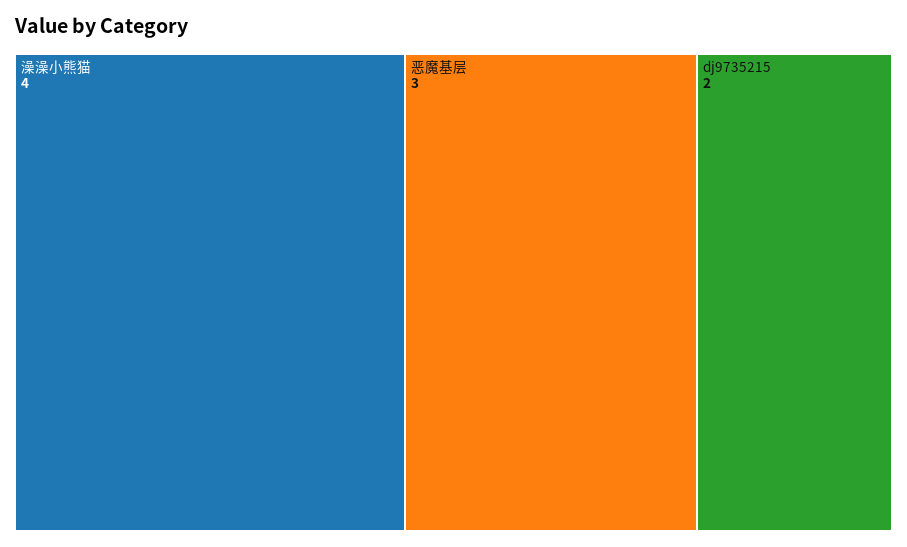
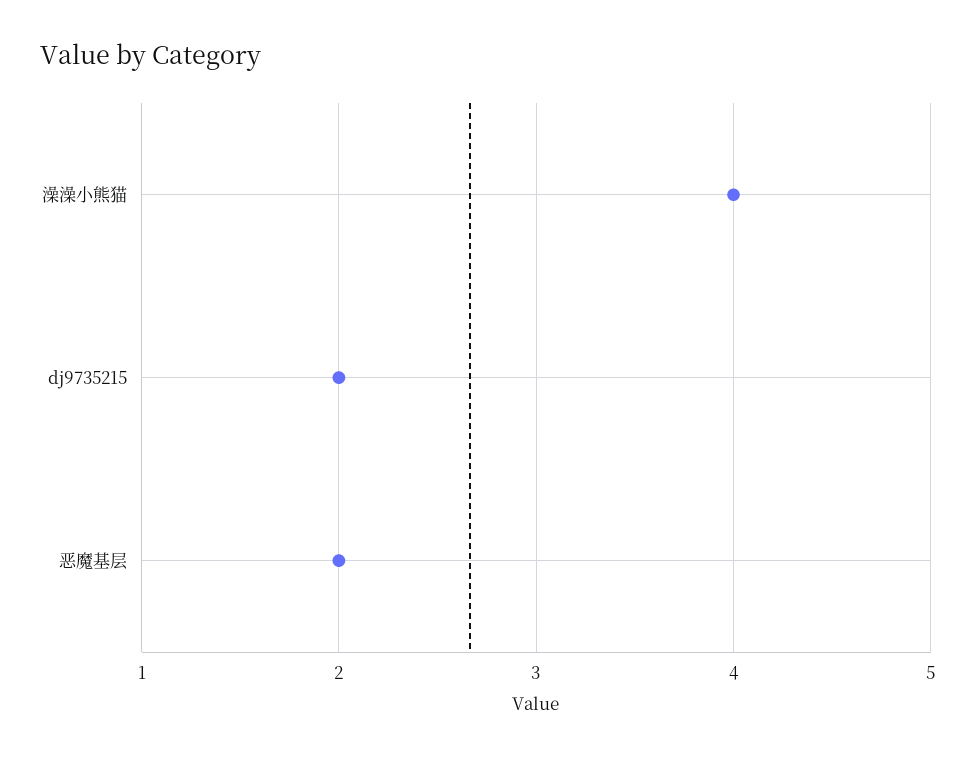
恶魔基层: 3 -> 2

